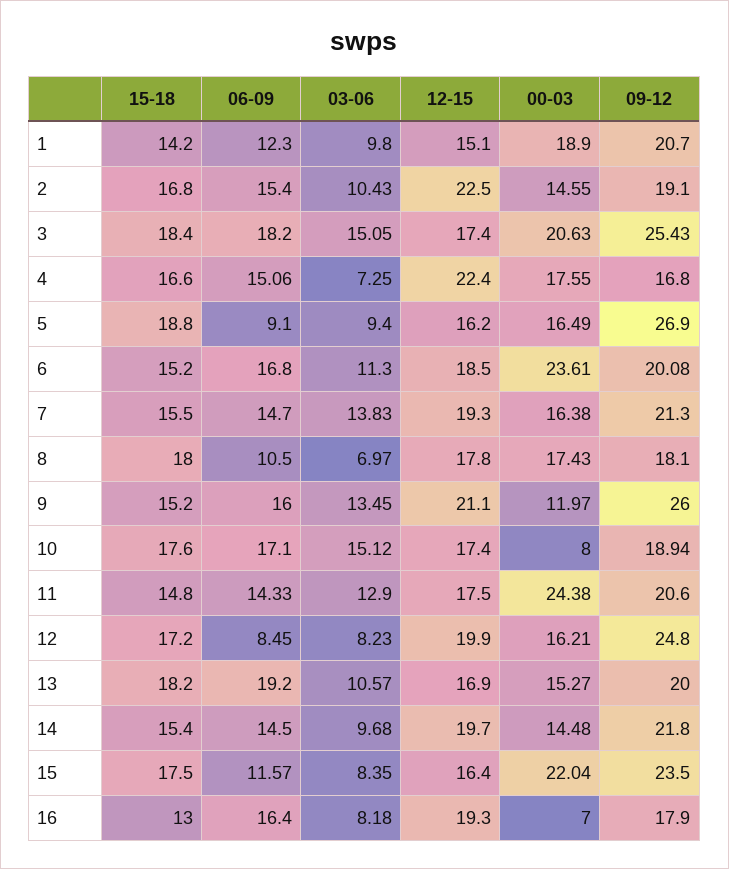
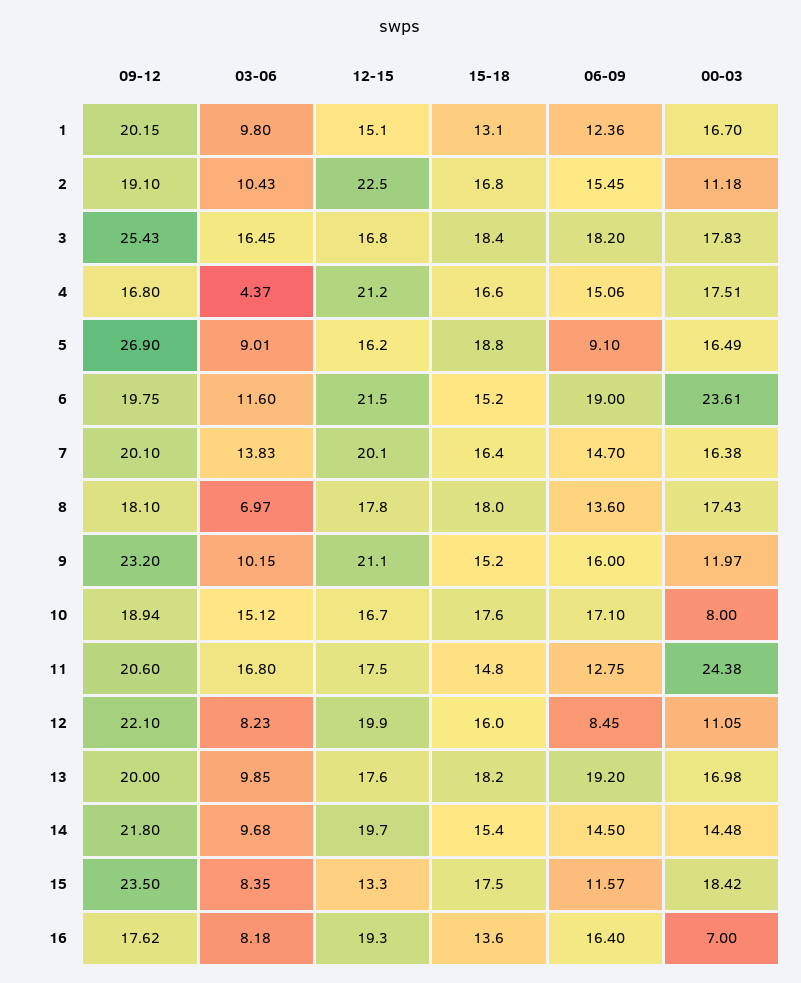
15-18, 1: 14.2 -> 13.1
06-09, 1: 12.3 -> 12.36
00-03, 1: 18.9 -> 16.7
09-12, 1: 20.7 -> 20.15
06-09, 2: 15.4 -> 15.45
00-03, 2: 14.55 -> 11.18
03-06, 3: 15.05 -> 16.45
12-15, 3: 17.4 -> 16.8
00-03, 3: 20.63 -> 17.83
03-06, 4: 7.25 -> 4.37
12-15, 4: 22.4 -> 21.2
00-03, 4: 17.55 -> 17.51
03-06, 5: 9.4 -> 9.01
06-09, 6: 16.8 -> 19
03-06, 6: 11.3 -> 11.6
12-15, 6: 18.5 -> 21.5
09-12, 6: 20.08 -> 19.75
15-18, 7: 15.5 -> 16.4
12-15, 7: 19.3 -> 20.1
09-12, 7: 21.3 -> 20.1
06-09, 8: 10.5 -> 13.6
03-06, 9: 13.45 -> 10.15
09-12, 9: 26 -> 23.2
12-15, 10: 17.4 -> 16.7
06-09, 11: 14.33 -> 12.75
03-06, 11: 12.9 -> 16.8
15-18, 12: 17.2 -> 16
00-03, 12: 16.21 -> 11.05
09-12, 12: 24.8 -> 22.1
03-06, 13: 10.57 -> 9.85
12-15, 13: 16.9 -> 17.6
00-03, 13: 15.27 -> 16.98
12-15, 15: 16.4 -> 13.3
00-03, 15: 22.04 -> 18.42
15-18, 16: 13 -> 13.6
09-12, 16: 17.9 -> 17.62

